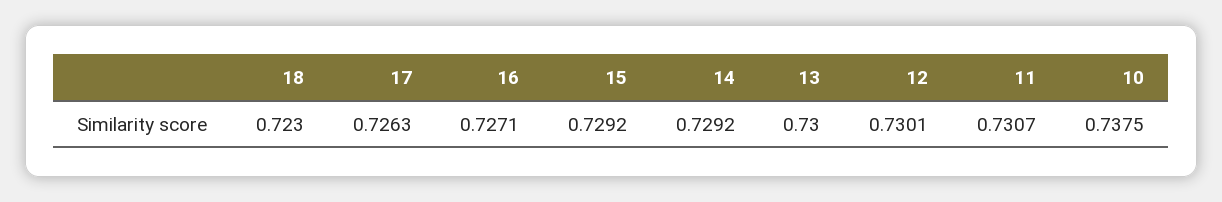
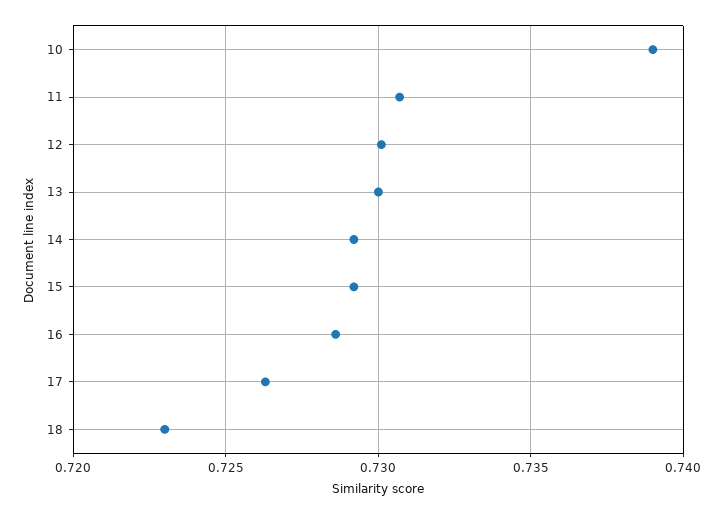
16: 0.7271 -> 0.7285
10: 0.7375 -> 0.739

